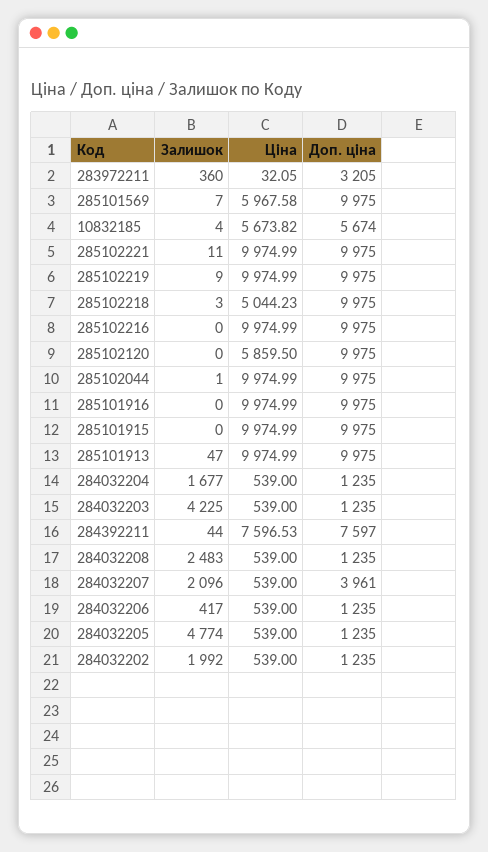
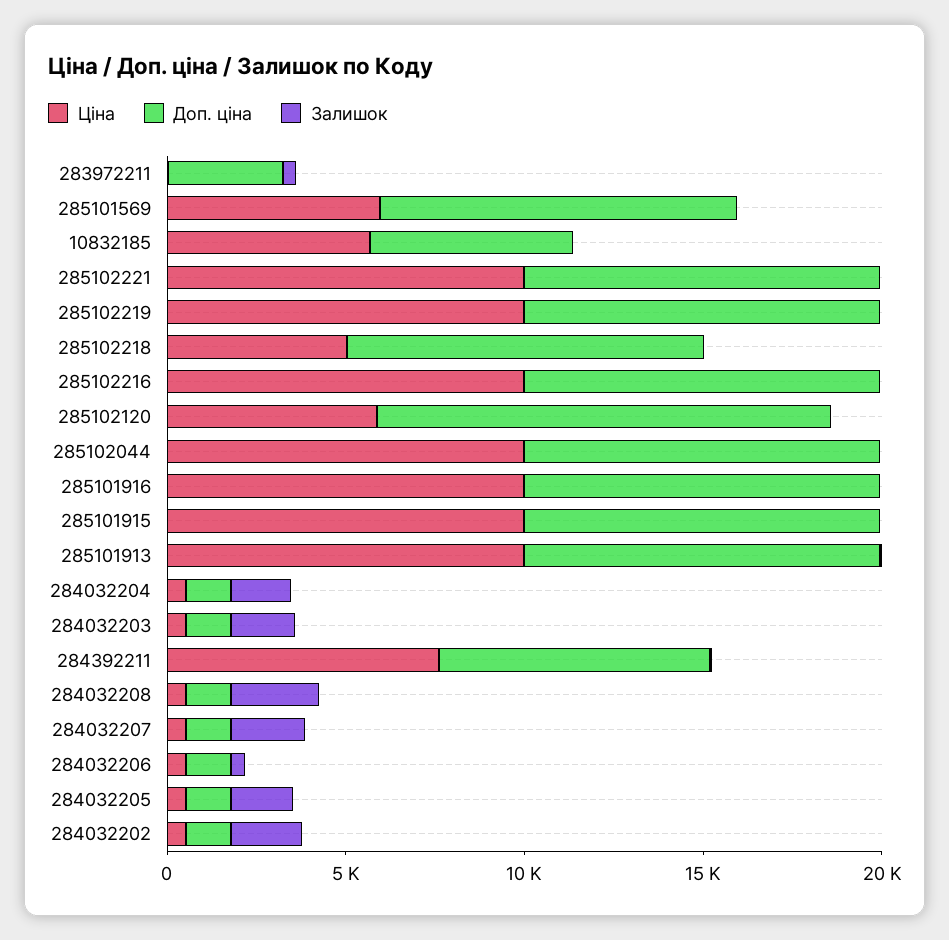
Доп. ціна, 285102120: 9975 -> 13000
Залишок, 284032203: 4225 -> 2000
Доп. ціна, 284032207: 3961 -> 1000
Залишок, 284032205: 4774 -> 2000

